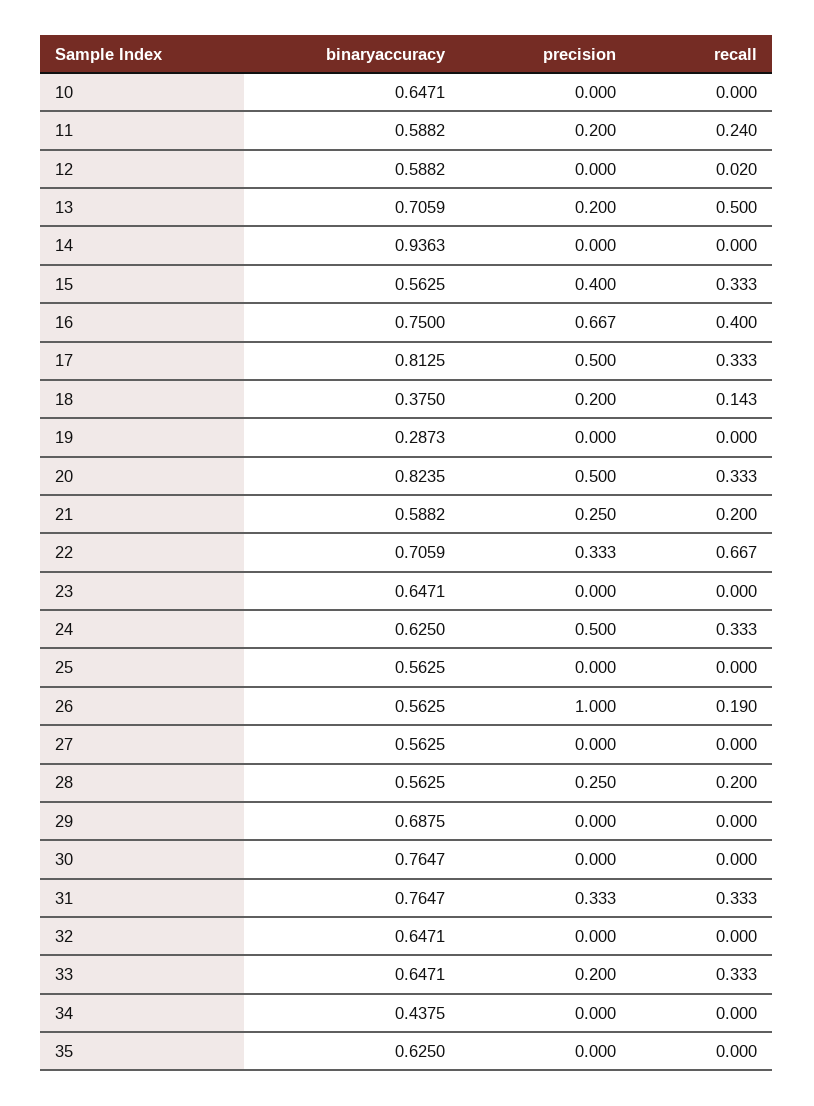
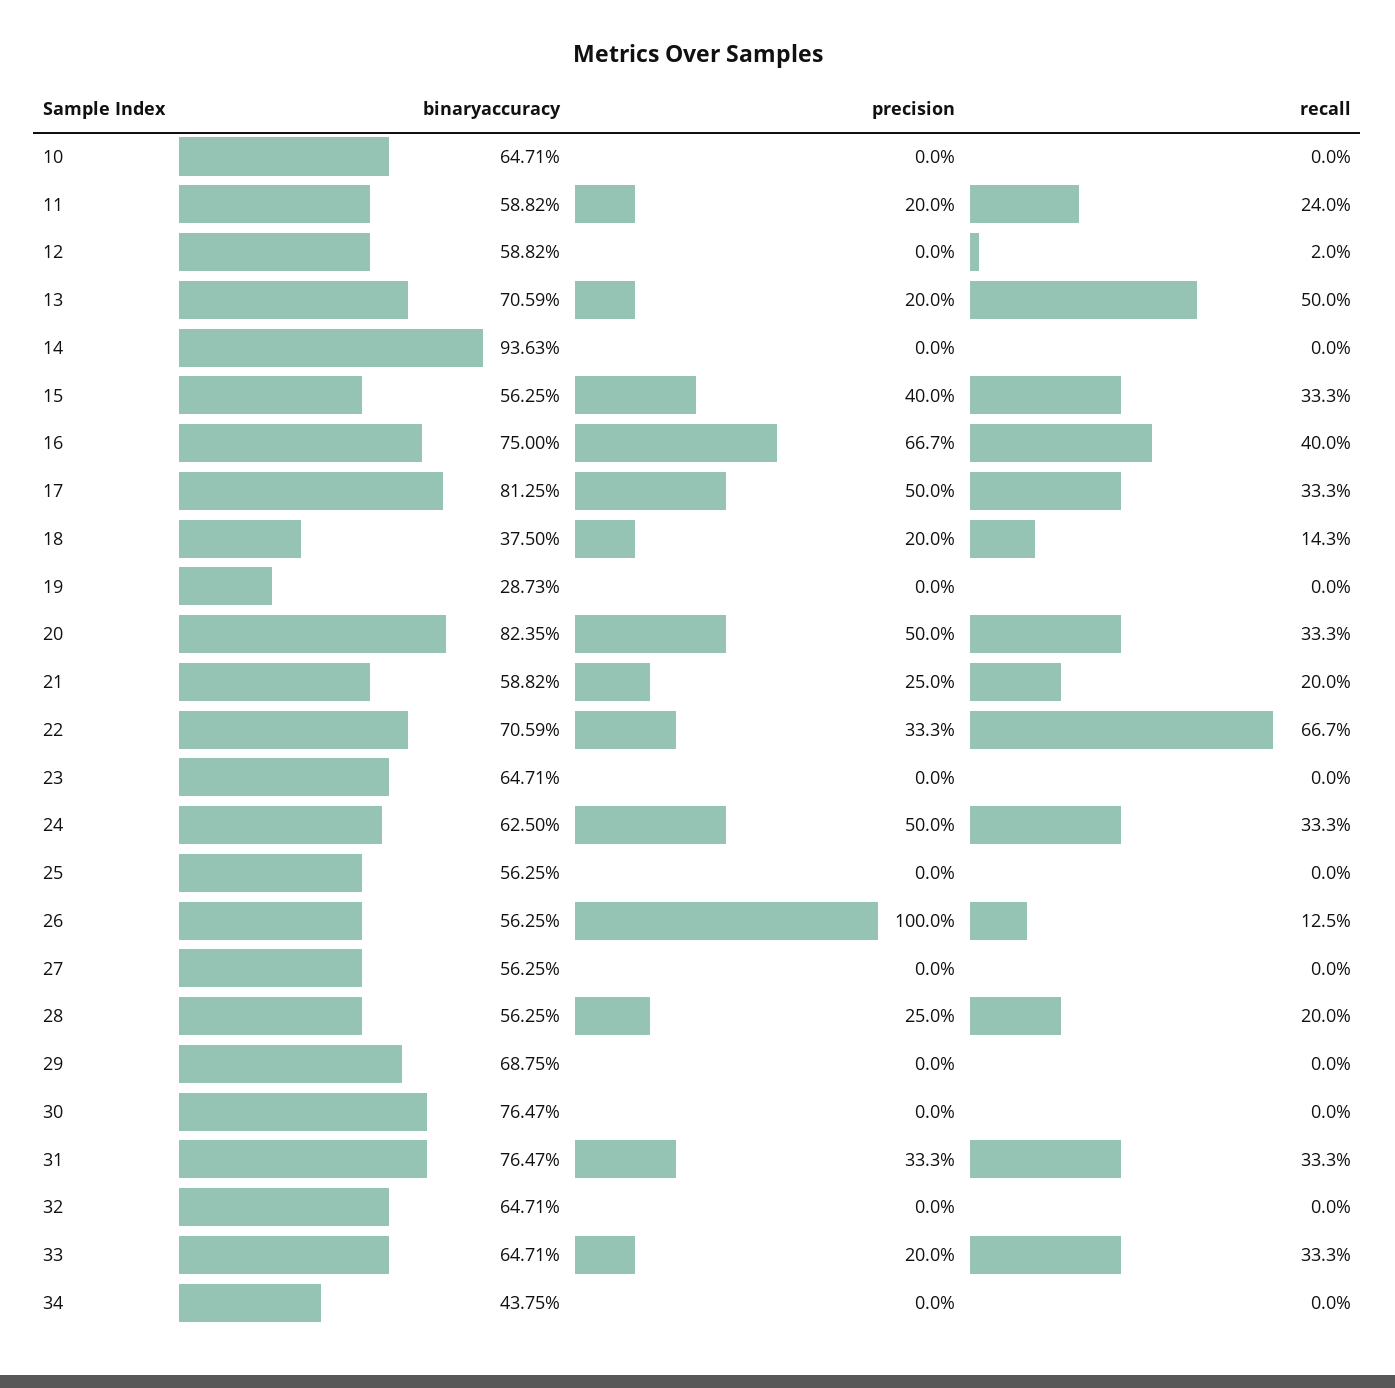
recall, 26: 0.19 -> 0.125
binaryaccuracy, 35: 0.625 -> none
precision, 35: 0 -> none
recall, 35: 0 -> none

